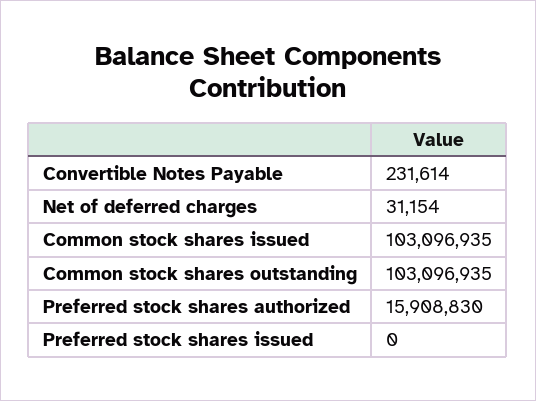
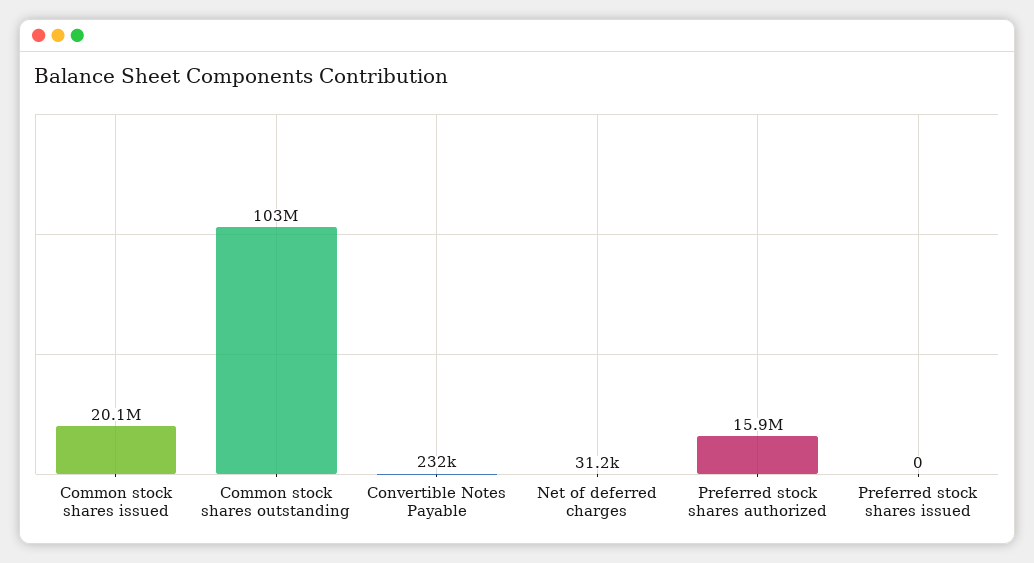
Common stock shares issued: 103096935 -> 20100000

